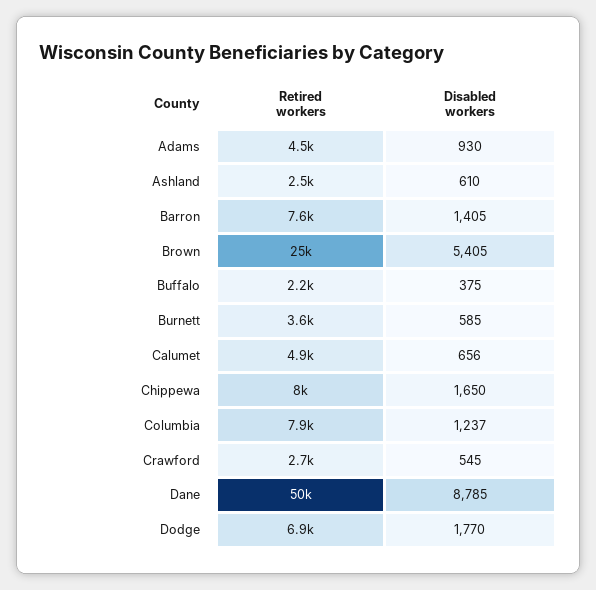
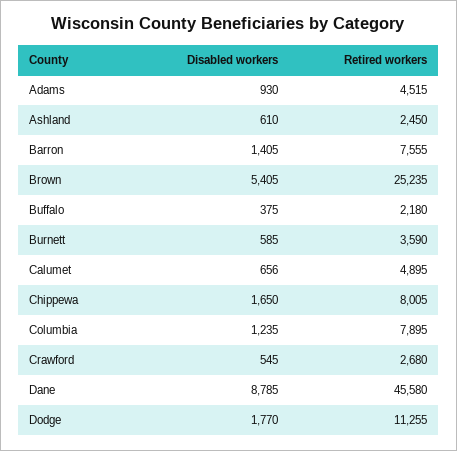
Disabled workers, Columbia: 1237 -> 1235
Retired workers, Dane: 50000 -> 45580
Retired workers, Dodge: 6900 -> 11255

